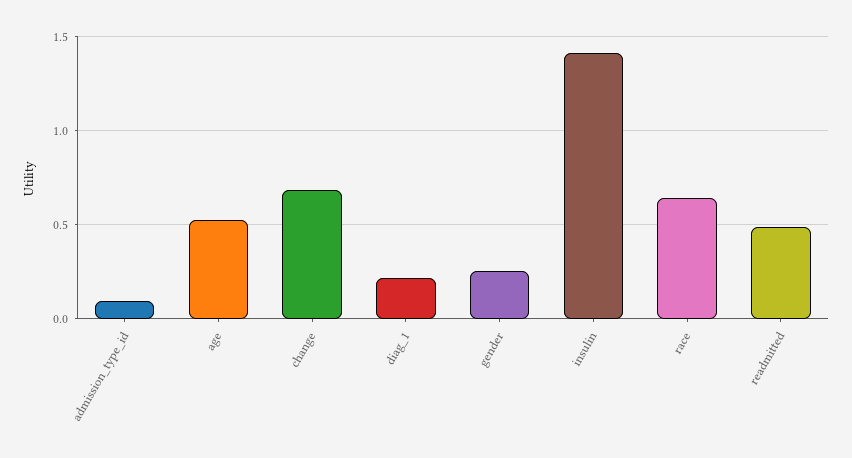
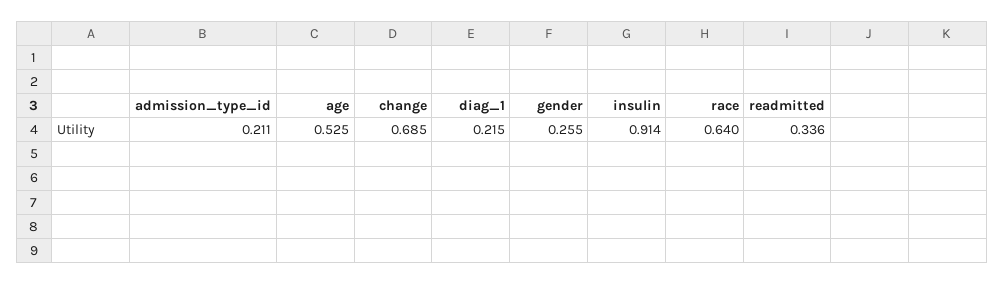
admission_type_id: 0.1 -> 0.211
insulin: 1.4 -> 0.914
readmitted: 0.5 -> 0.336

